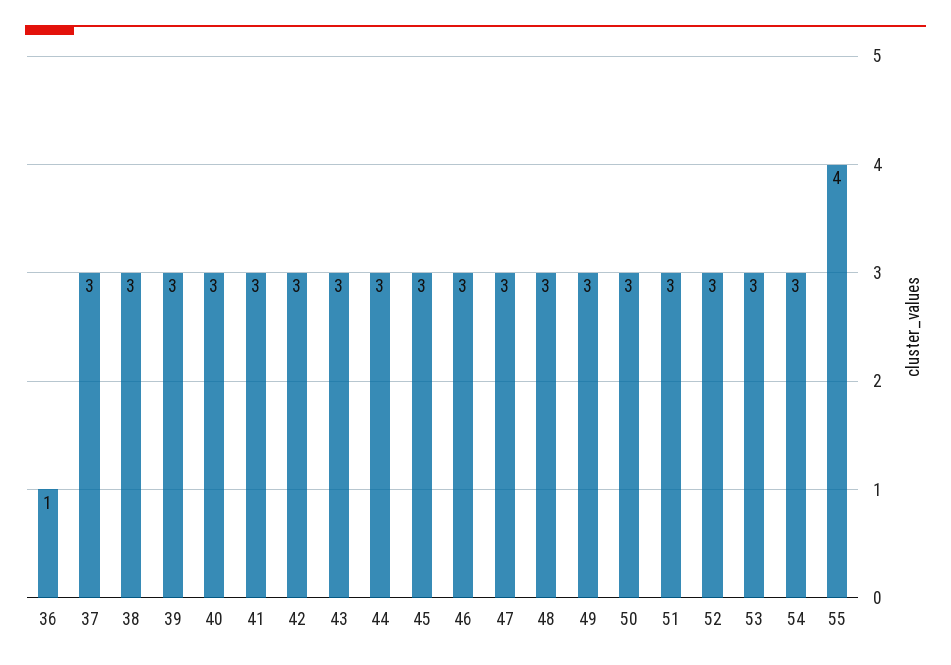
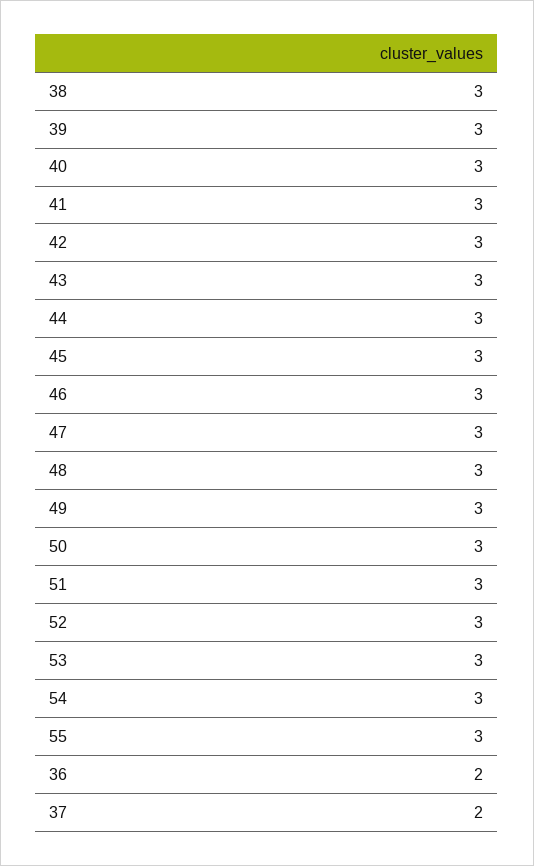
36: 1 -> 2
37: 3 -> 2
55: 4 -> 3

